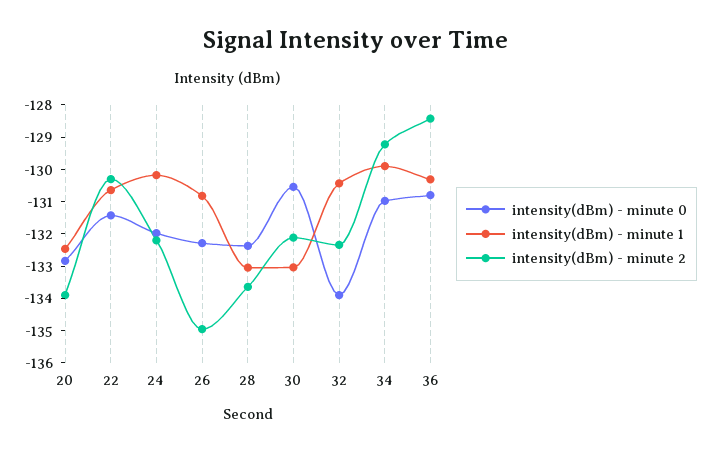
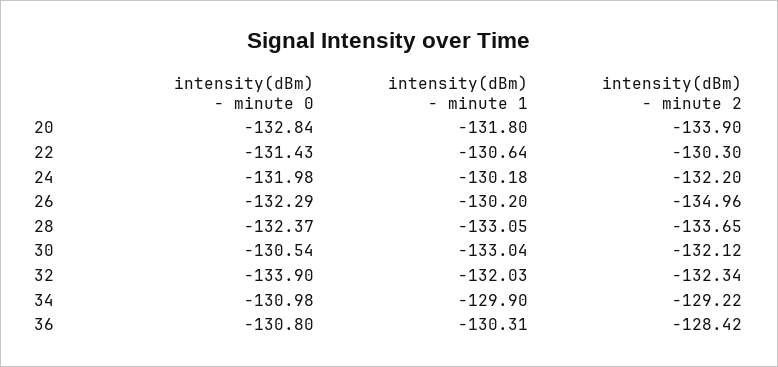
intensity(dBm) - minute 1, 20: -132.5 -> -131.8
intensity(dBm) - minute 1, 26: -130.75 -> -130.2
intensity(dBm) - minute 1, 32: -130.5 -> -132.03

